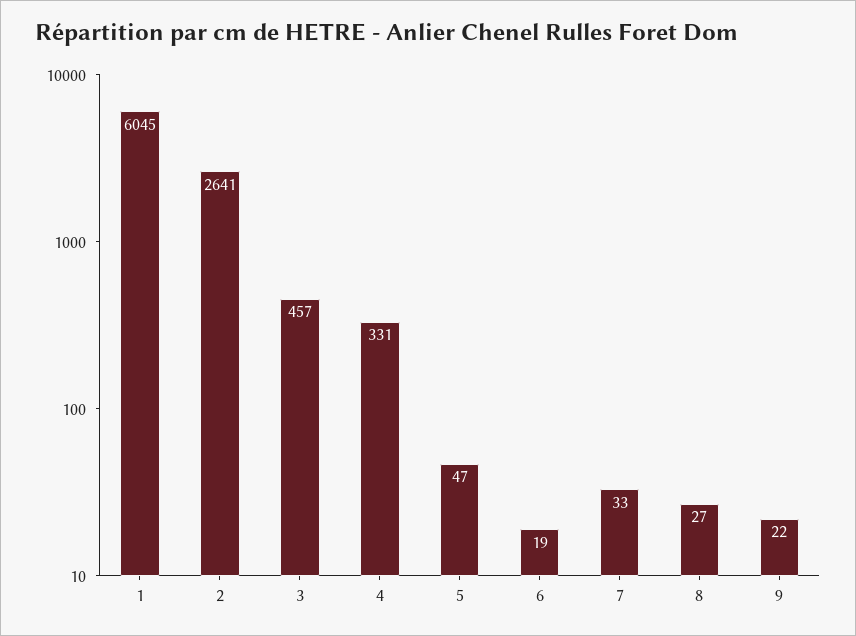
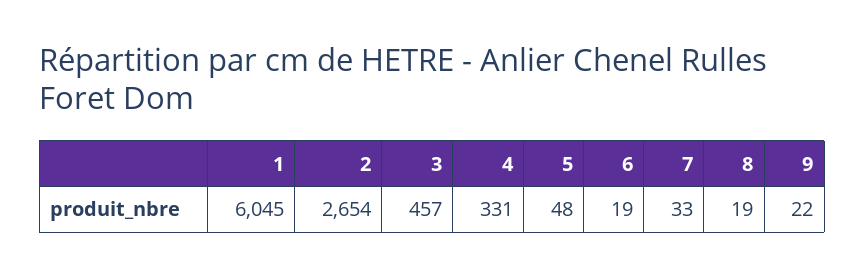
2: 2641 -> 2654
5: 47 -> 48
8: 27 -> 19

